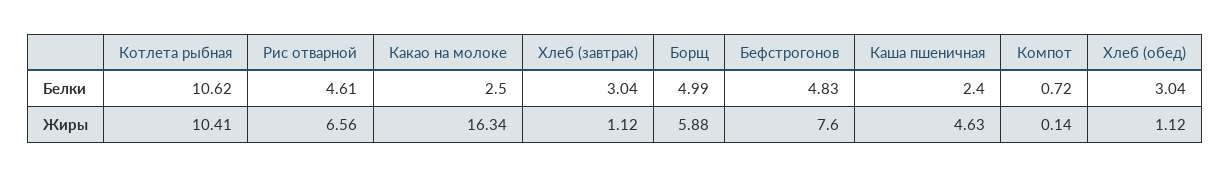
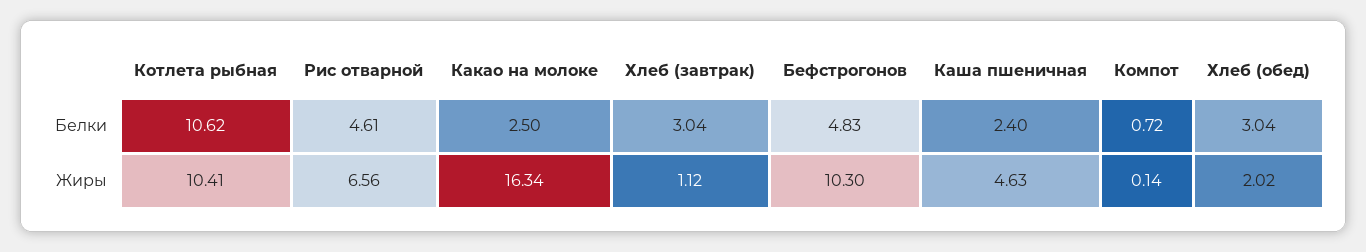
Борщ, Белки: 4.99 -> none
Борщ, Жиры: 5.88 -> none
Бефстрогонов, Жиры: 7.6 -> 10.3
Хлеб (обед), Жиры: 1.12 -> 2.02

